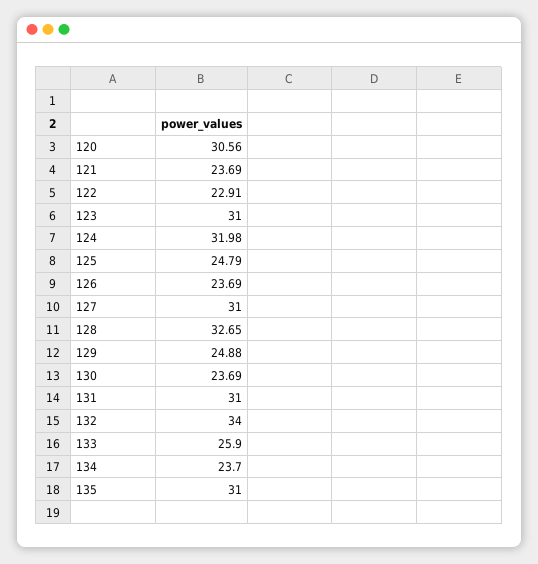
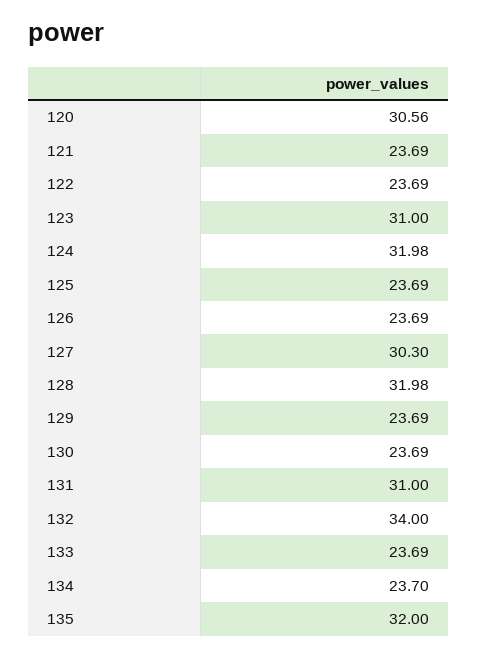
122: 22.91 -> 23.69
125: 24.79 -> 23.69
127: 31 -> 30.3
128: 32.65 -> 31.98
129: 24.88 -> 23.69
133: 25.9 -> 23.69
135: 31 -> 32

